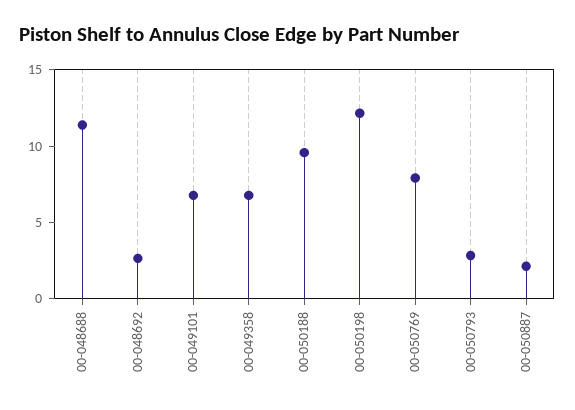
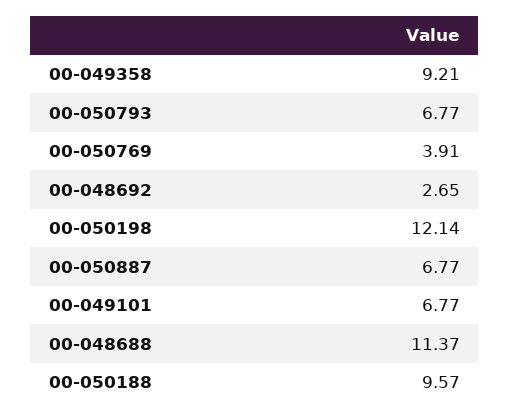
00-049358: 7 -> 9.21
00-050769: 8 -> 3.91
00-050793: 3 -> 6.77
00-050887: 2 -> 6.77

